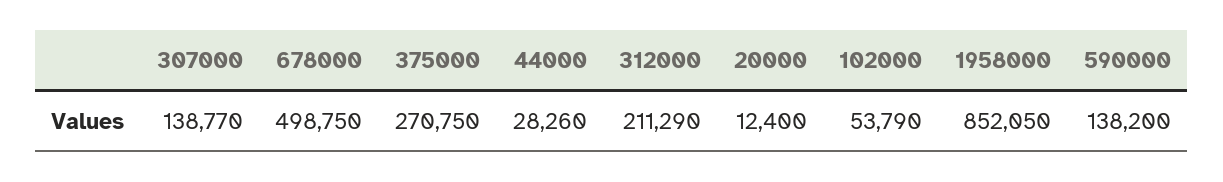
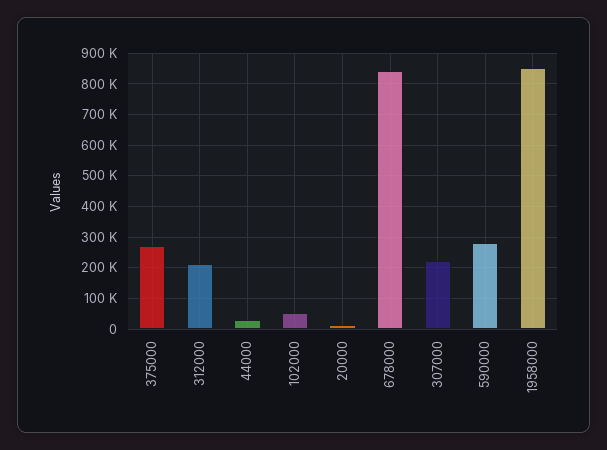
307000: 138770 -> 220000
678000: 498750 -> 840000
590000: 138200 -> 280000

